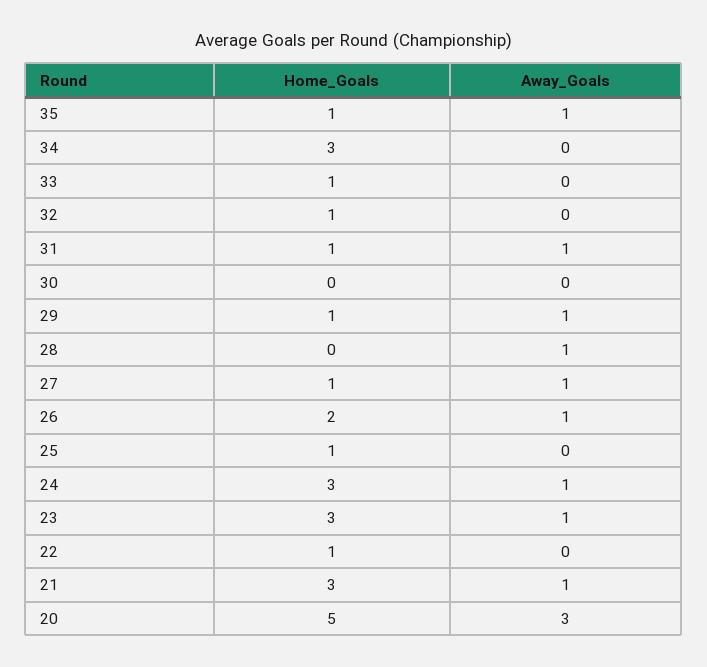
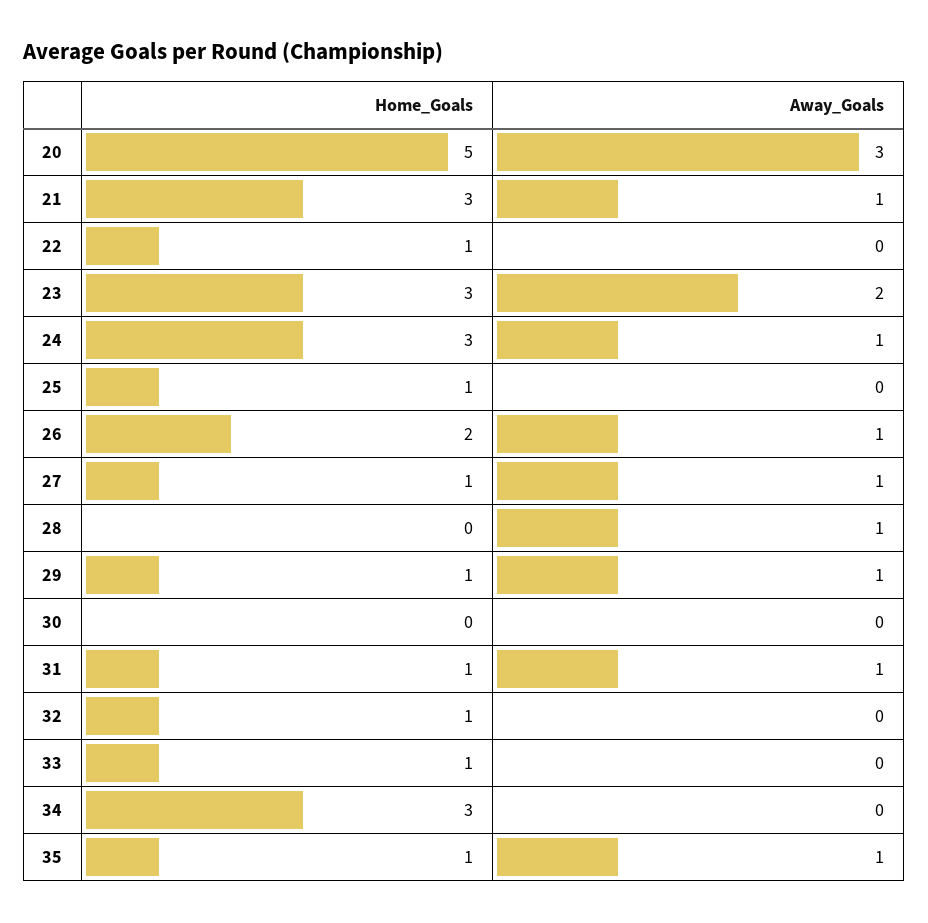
Away_Goals, 23: 1 -> 2

